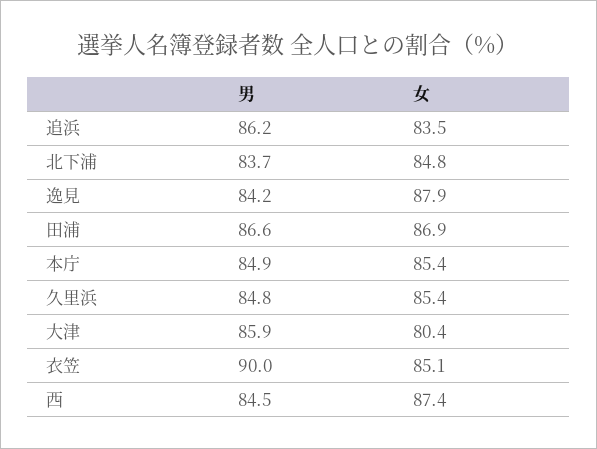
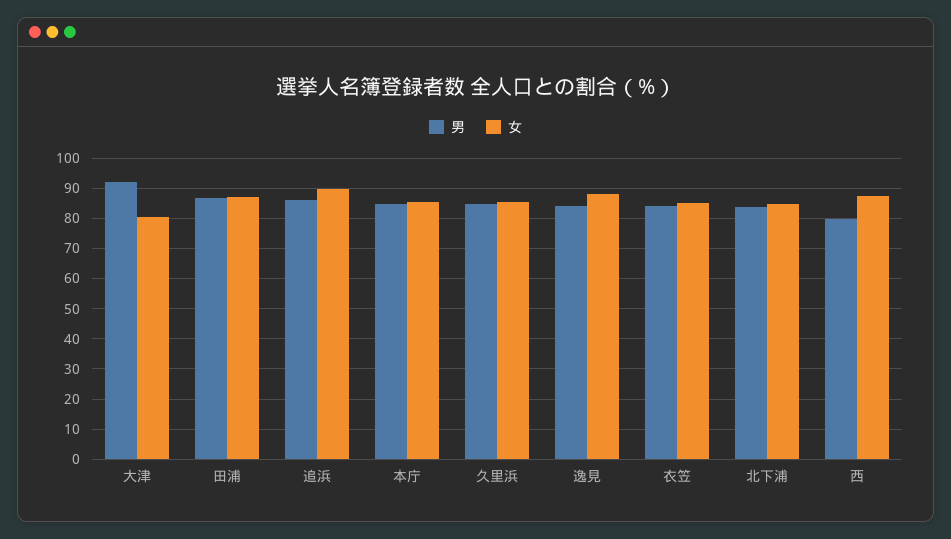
女, 追浜: 83.5 -> 90
男, 大津: 85.9 -> 92
男, 衣笠: 90 -> 84
男, 西: 84.5 -> 80

